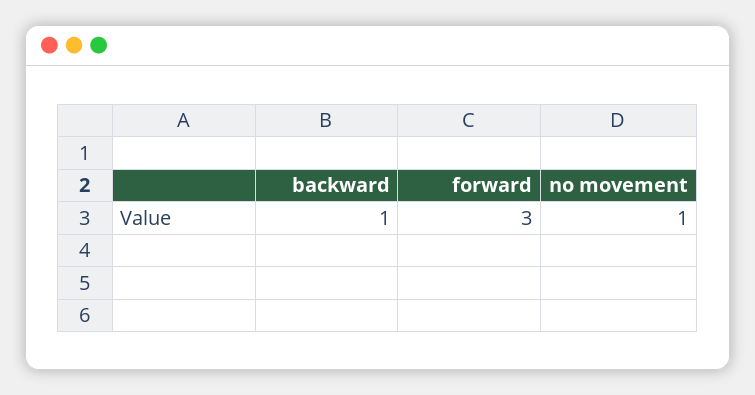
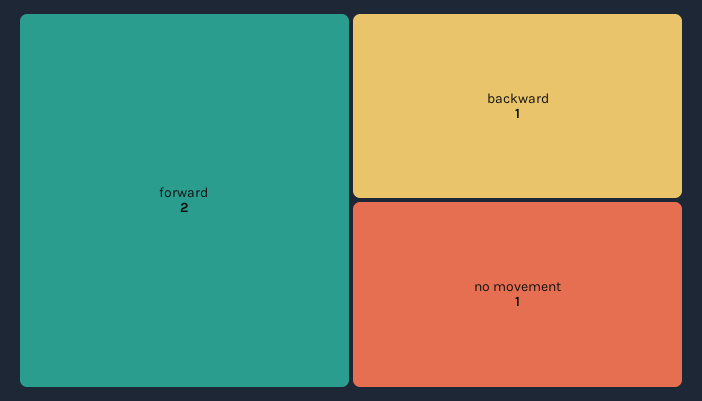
forward: 3 -> 2

